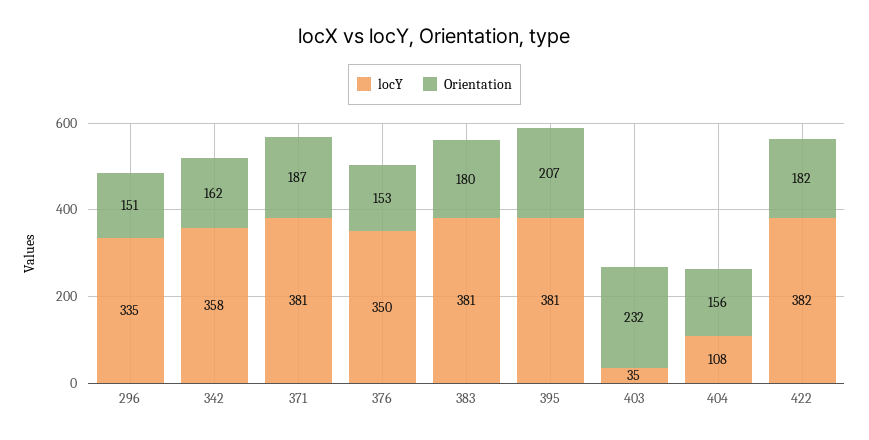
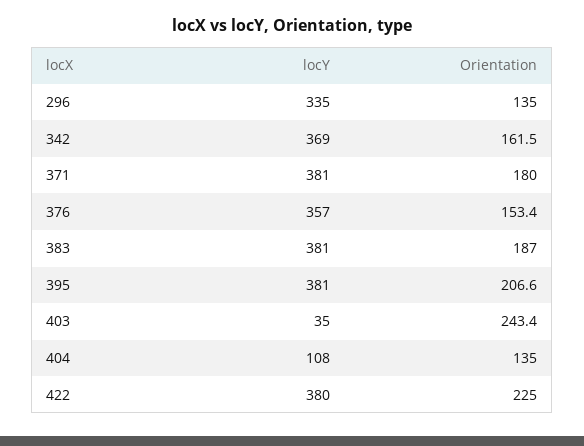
Orientation, 296: 151 -> 135
locY, 342: 358 -> 369
Orientation, 371: 187 -> 180
locY, 376: 350 -> 357
Orientation, 383: 180 -> 187
Orientation, 403: 232 -> 243.4
Orientation, 404: 156 -> 135
locY, 422: 382 -> 380
Orientation, 422: 182 -> 225

